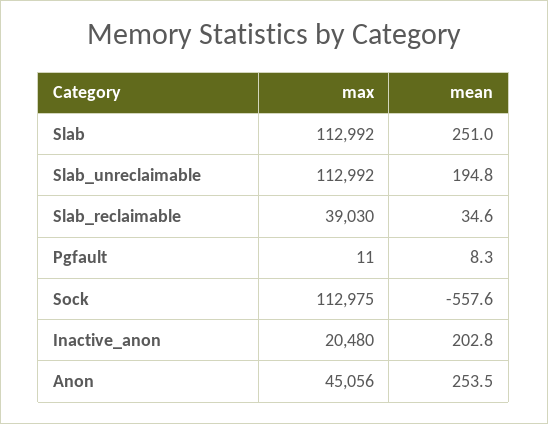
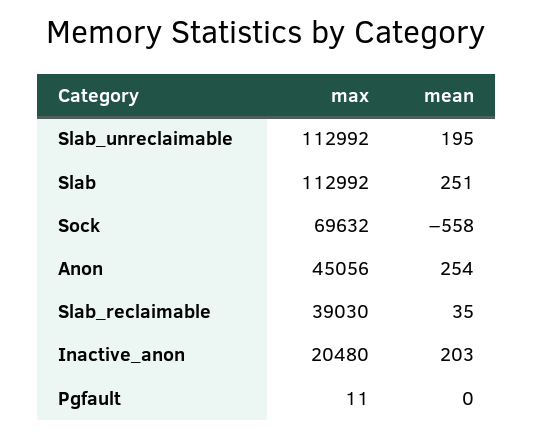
mean, Pgfault: 8.3 -> 0
max, Sock: 112975 -> 69632

